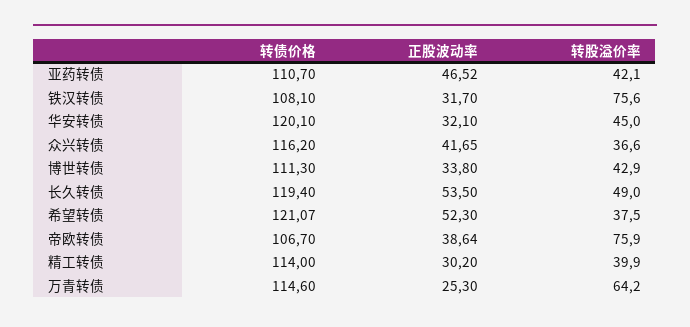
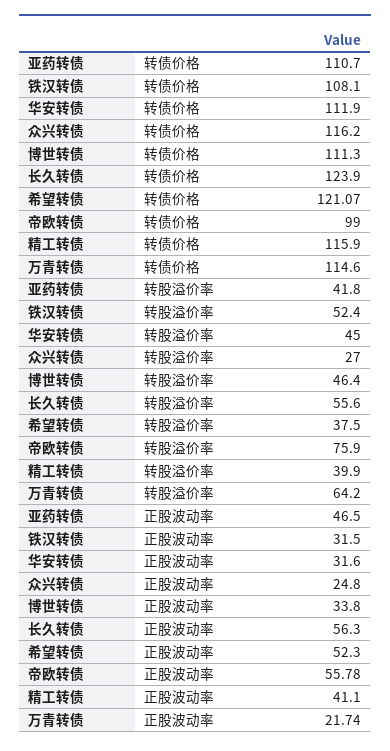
正股波动率, 亚药转债: 46.52 -> 46.5
转股溢价率, 亚药转债: 42.1 -> 41.8
正股波动率, 铁汉转债: 31.7 -> 31.5
转股溢价率, 铁汉转债: 75.6 -> 52.4
转债价格, 华安转债: 120.1 -> 111.9
正股波动率, 华安转债: 32.1 -> 31.6
正股波动率, 众兴转债: 41.65 -> 24.8
转股溢价率, 众兴转债: 36.6 -> 27
转股溢价率, 博世转债: 42.9 -> 46.4
转债价格, 长久转债: 119.4 -> 123.9
正股波动率, 长久转债: 53.5 -> 56.3
转股溢价率, 长久转债: 49 -> 55.6
转债价格, 帝欧转债: 106.7 -> 99
正股波动率, 帝欧转债: 38.64 -> 55.78
转债价格, 精工转债: 114 -> 115.9
正股波动率, 精工转债: 30.2 -> 41.1
正股波动率, 万青转债: 25.3 -> 21.74

